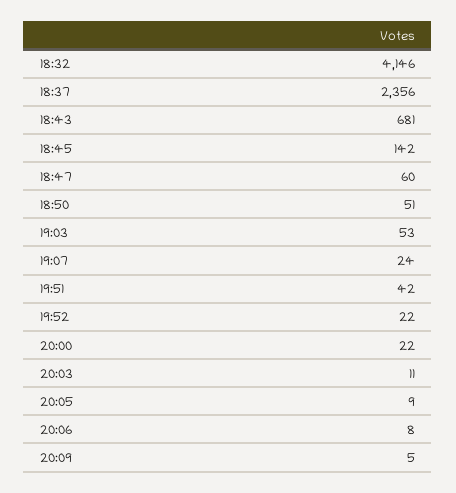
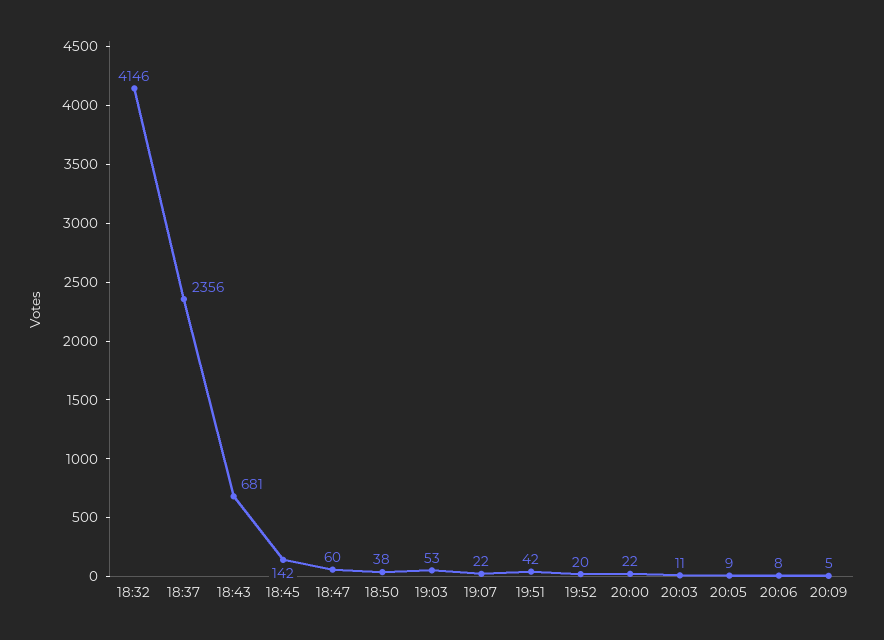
18:50: 51 -> 38
19:07: 24 -> 22
19:52: 22 -> 20

